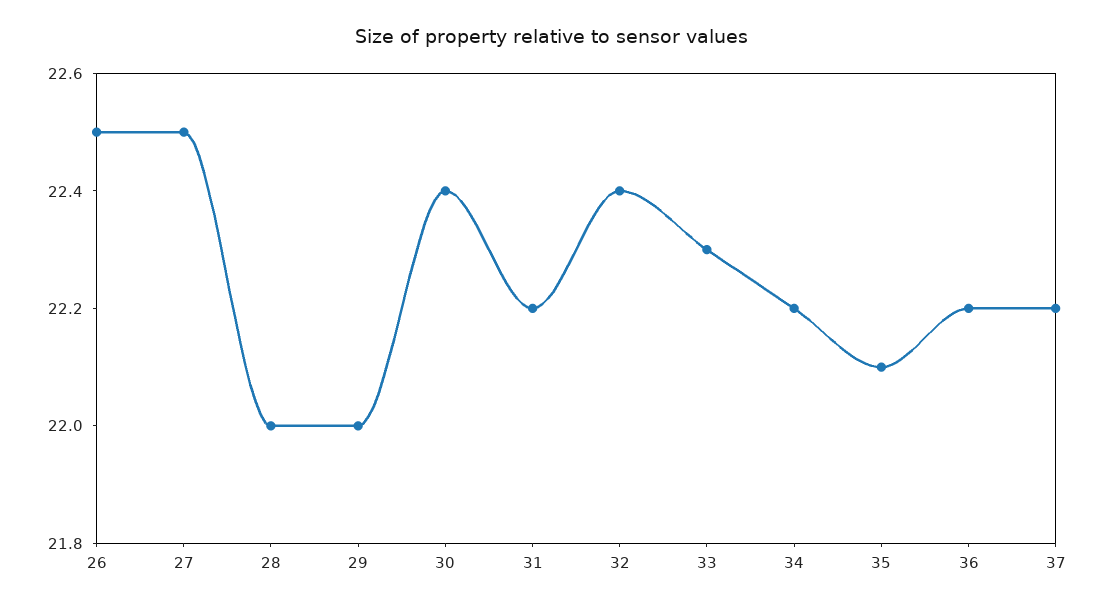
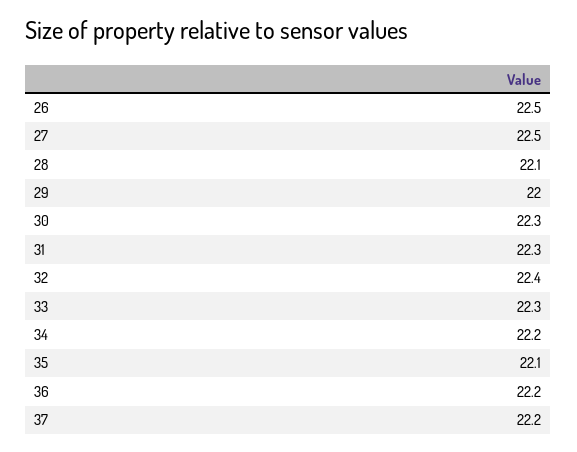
28: 22 -> 22.1
30: 22.4 -> 22.3
31: 22.2 -> 22.3

